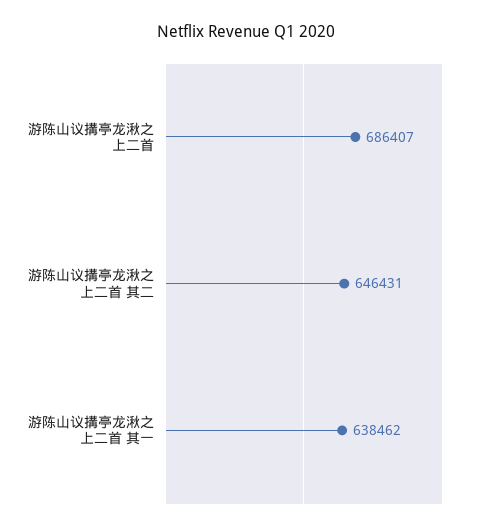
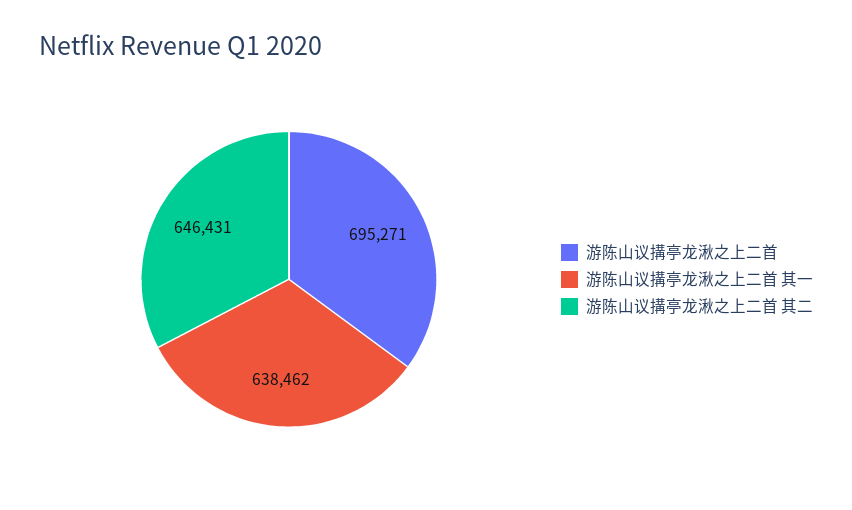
游陈山议搆亭龙湫之上二首: 686407 -> 695271

